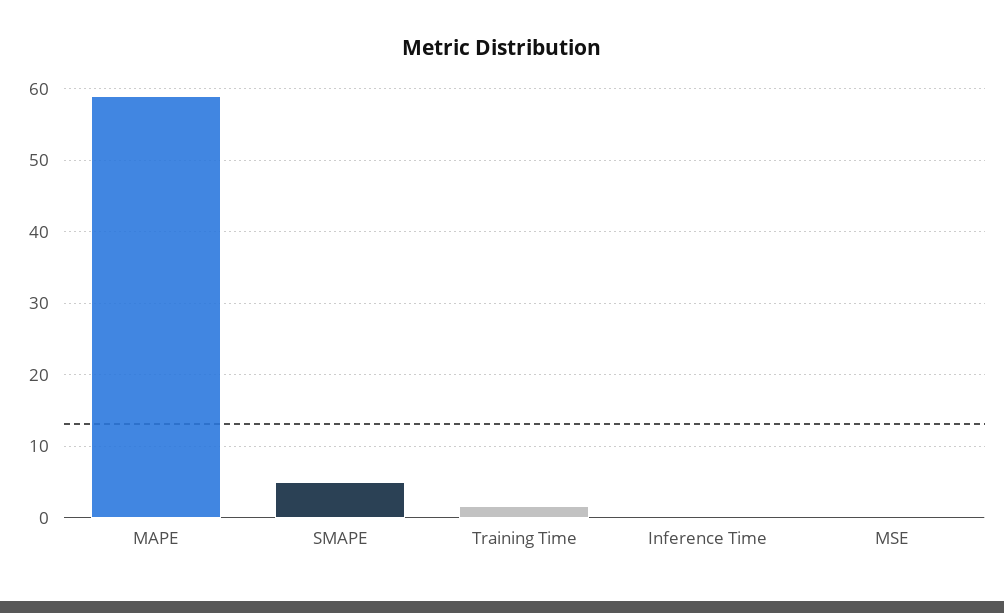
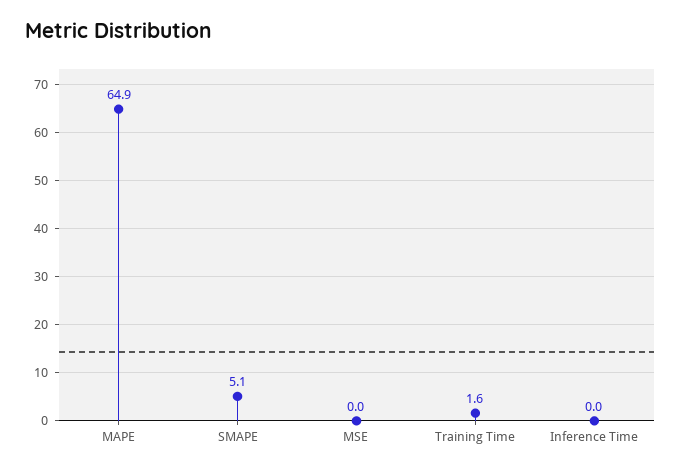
MAPE: 59 -> 64.9

